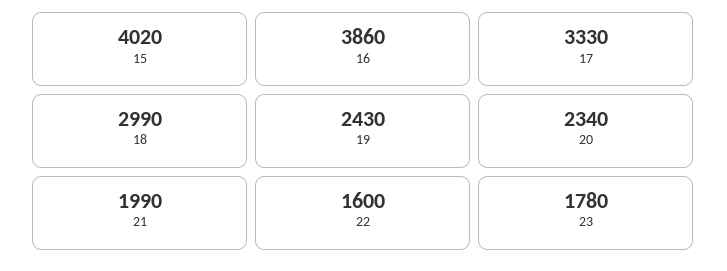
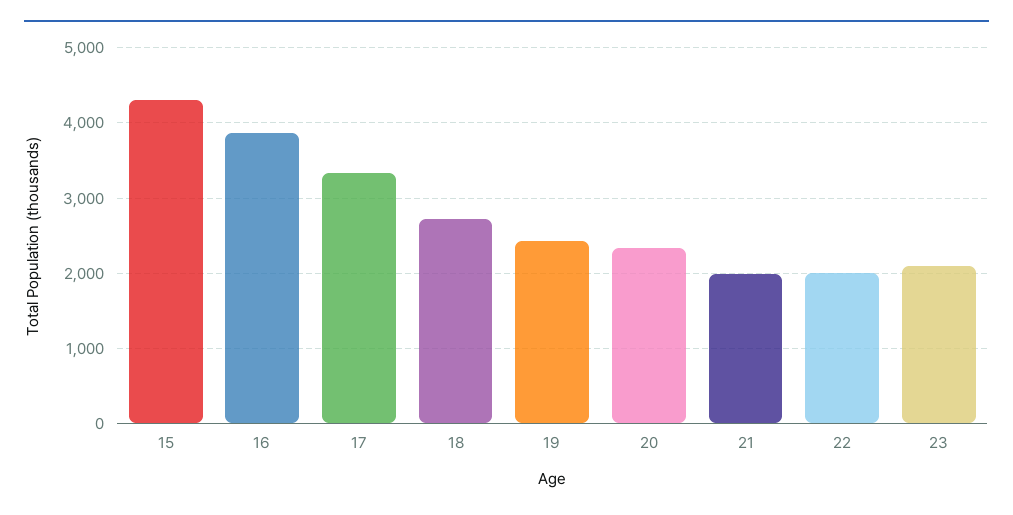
15: 4020 -> 4300
18: 2990 -> 2700
22: 1600 -> 2000
23: 1780 -> 2100

